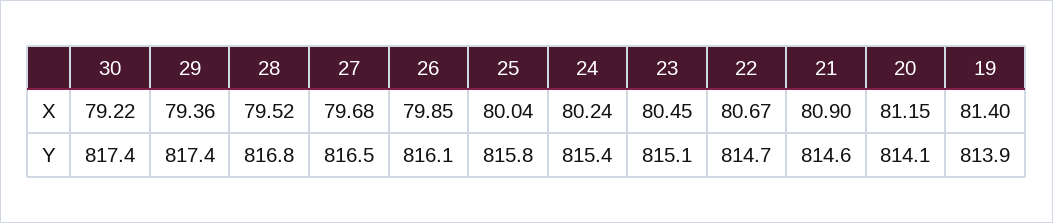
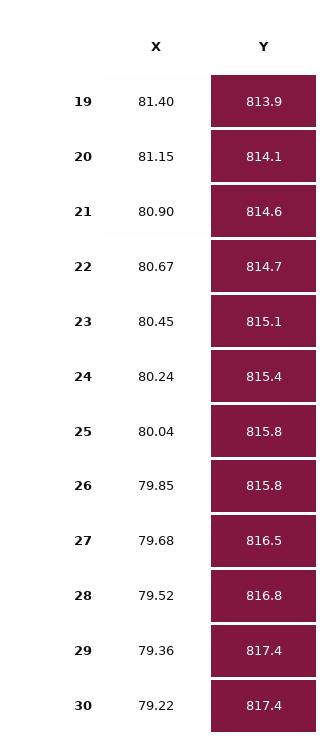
26, Y: 816.1 -> 815.8

